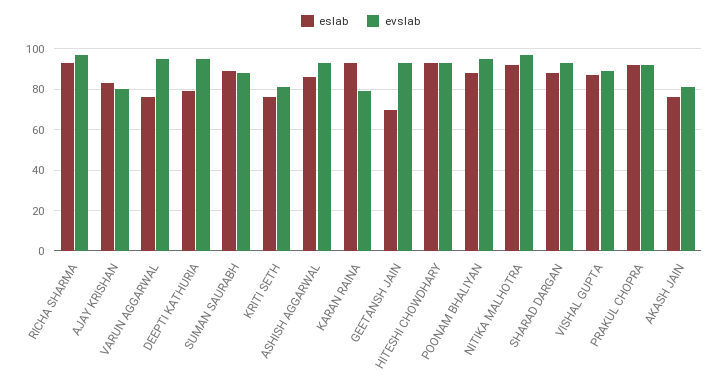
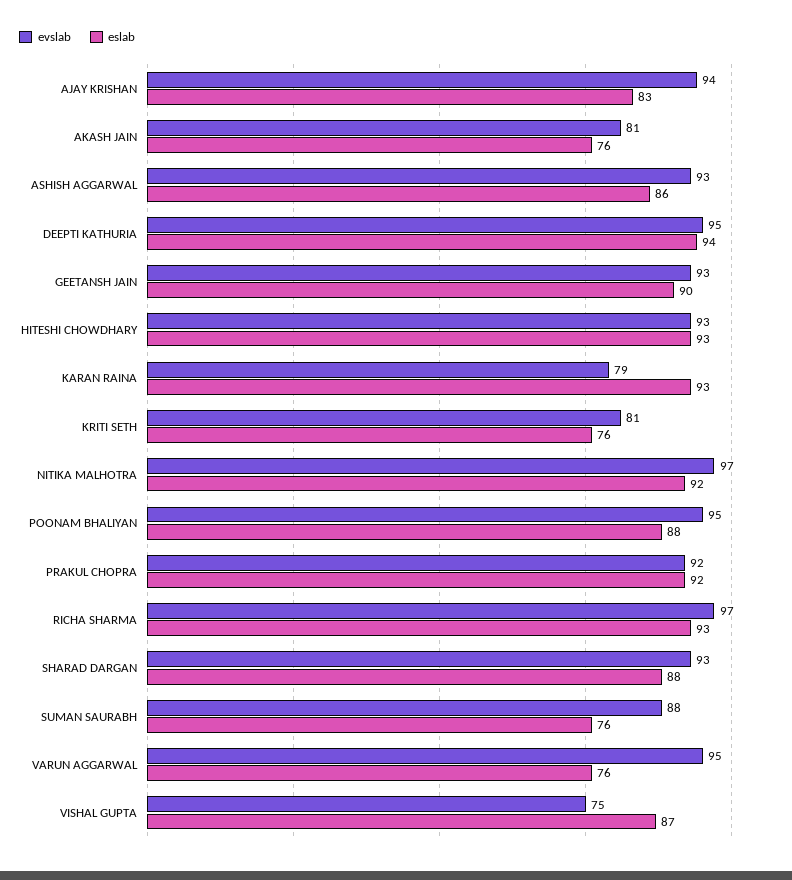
evslab, AJAY KRISHAN: 80 -> 94
eslab, DEEPTI KATHURIA: 80 -> 94
eslab, SUMAN SAURABH: 90 -> 76
eslab, GEETANSH JAIN: 70 -> 90
evslab, VISHAL GUPTA: 90 -> 75

